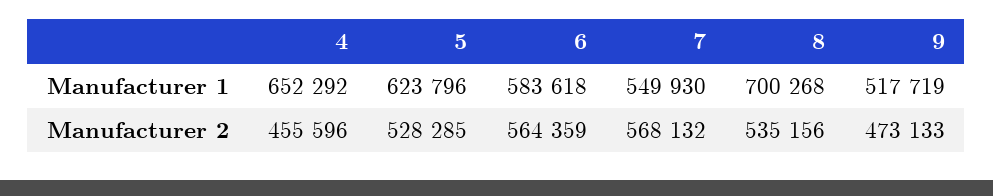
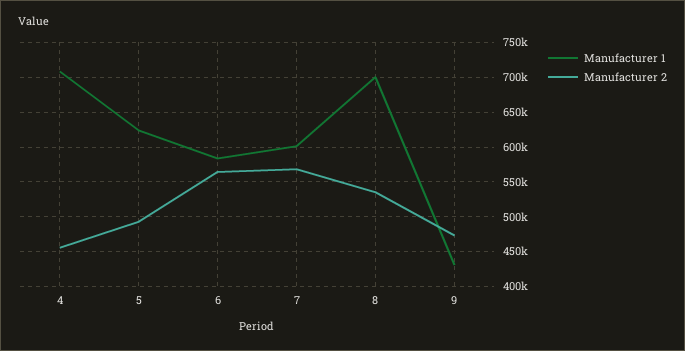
Manufacturer 1, 4: 652292 -> 710000
Manufacturer 1, 7: 549930 -> 600000
Manufacturer 1, 9: 517719 -> 430000
Manufacturer 2, 5: 528285 -> 490000

